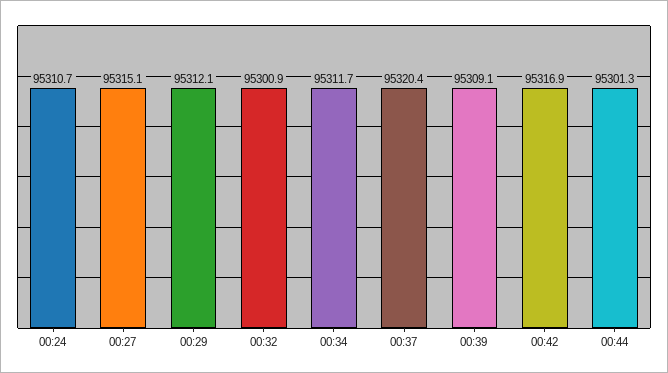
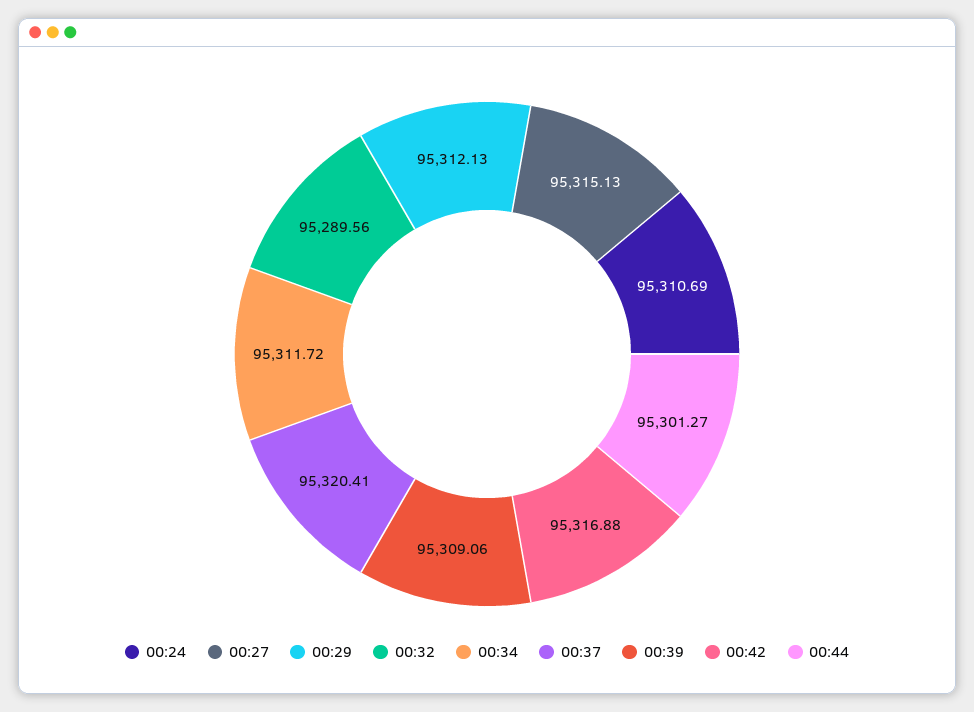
00:32: 95300.9 -> 95289.56

